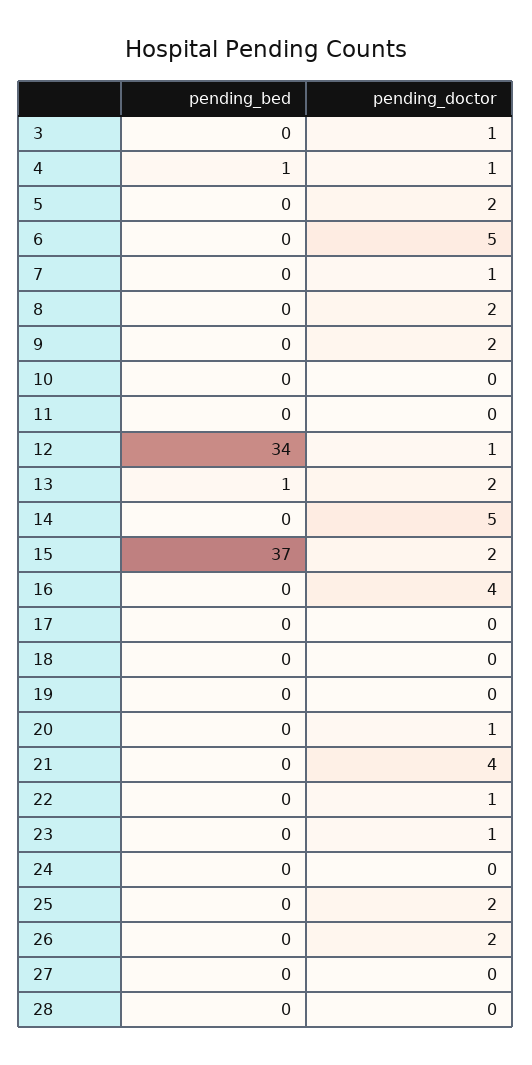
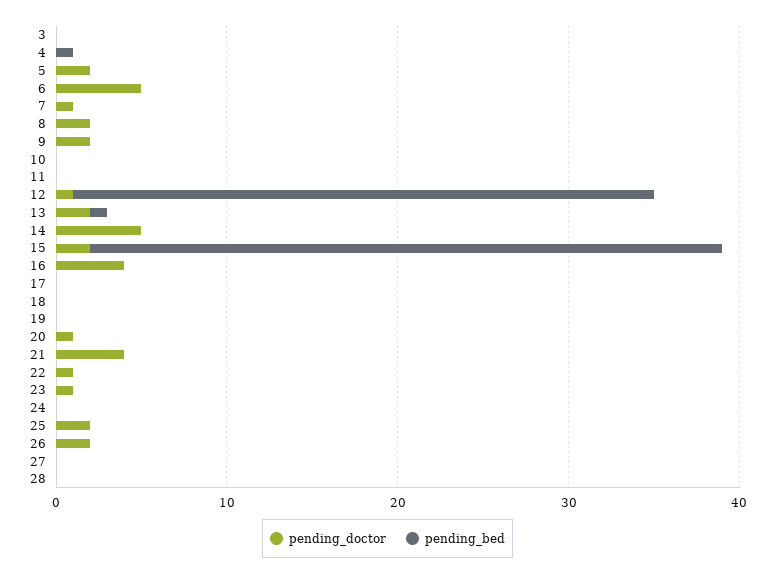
pending_doctor, 3: 1 -> 0
pending_doctor, 4: 1 -> 0

